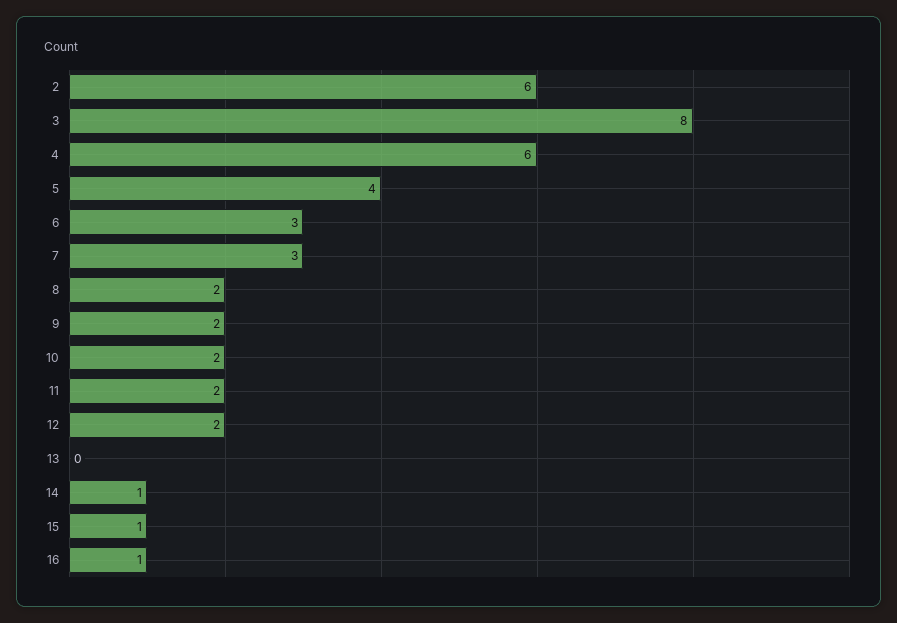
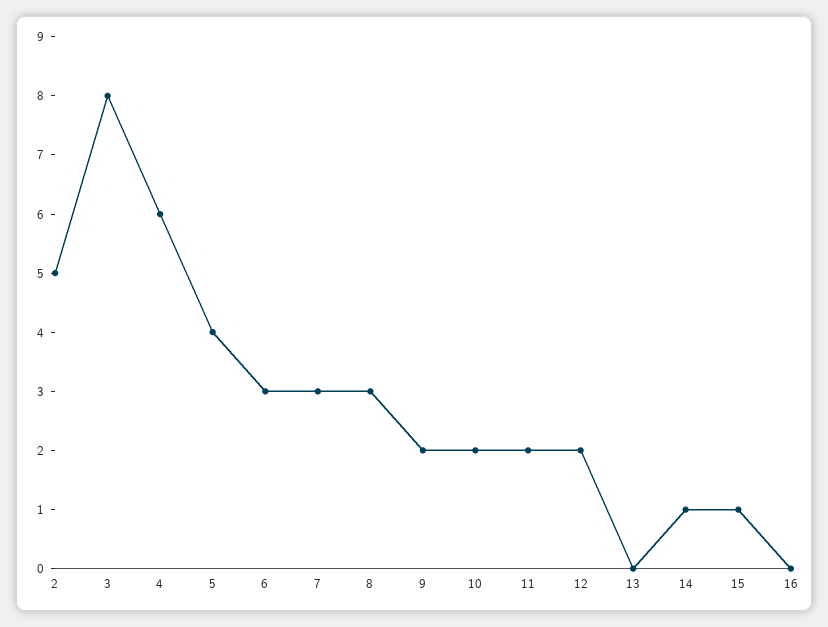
2: 6 -> 5
8: 2 -> 3
16: 1 -> 0

